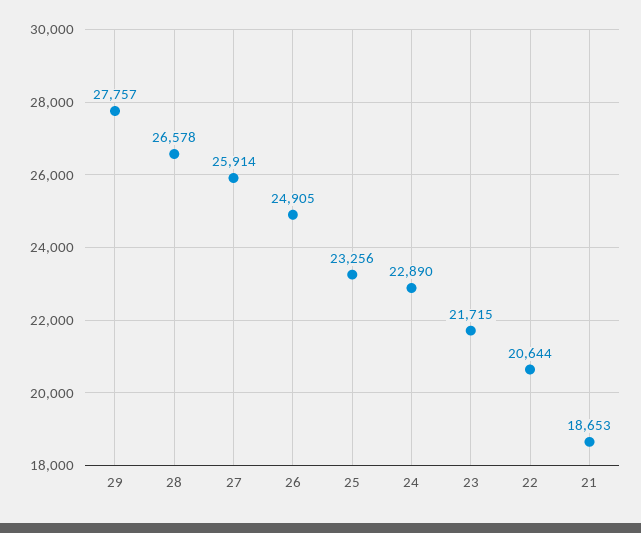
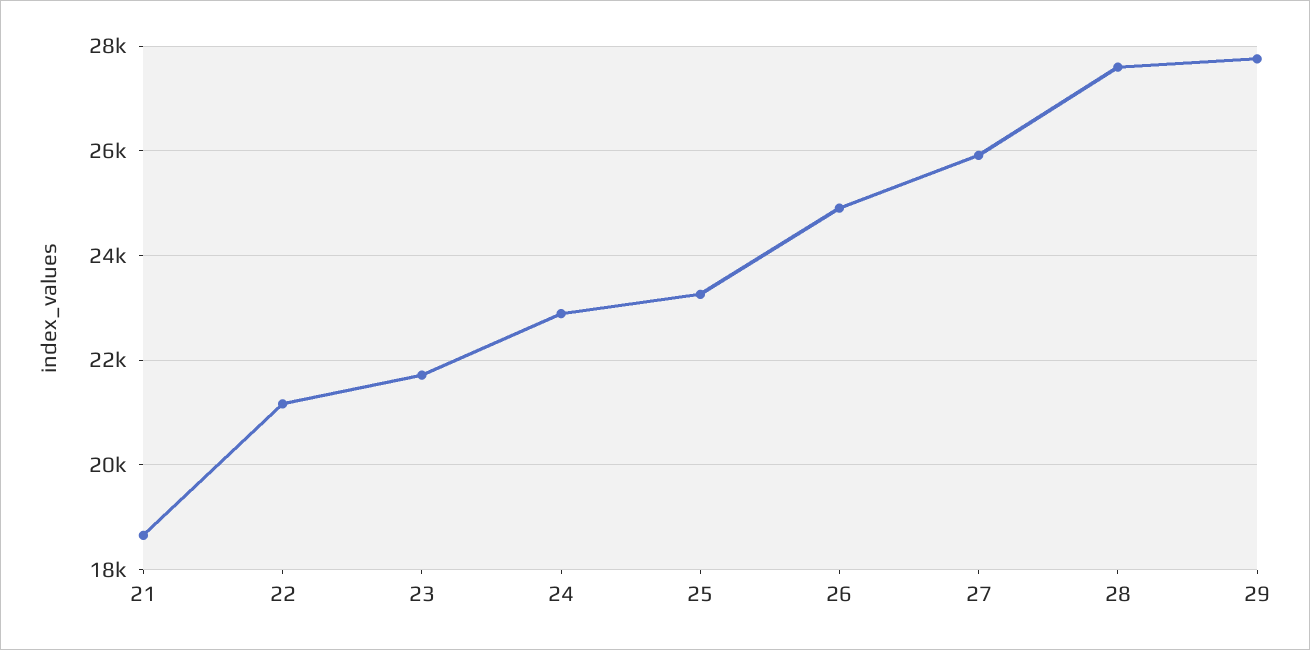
28: 26578 -> 27600
22: 20644 -> 21200

